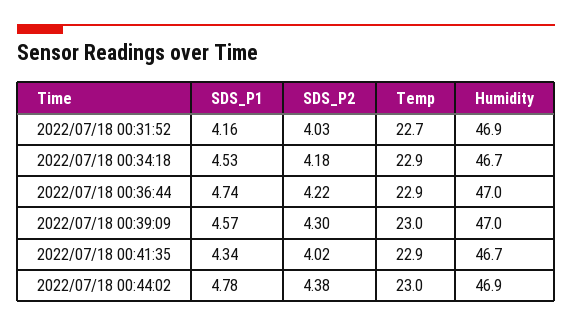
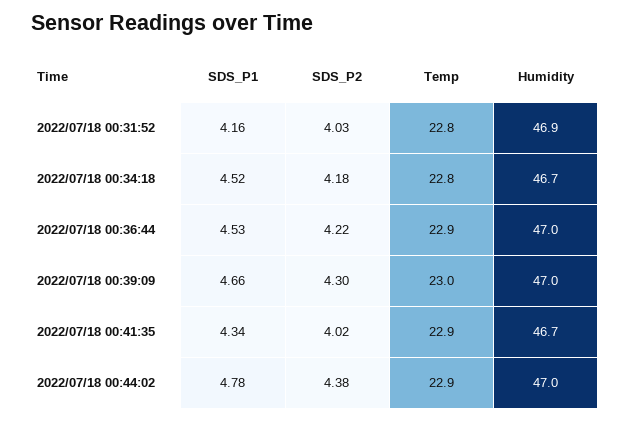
Temp, 2022/07/18 00:31:52: 22.7 -> 22.8
SDS_P1, 2022/07/18 00:34:18: 4.53 -> 4.52
Temp, 2022/07/18 00:34:18: 22.9 -> 22.8
SDS_P1, 2022/07/18 00:36:44: 4.74 -> 4.53
SDS_P1, 2022/07/18 00:39:09: 4.57 -> 4.66
Temp, 2022/07/18 00:44:02: 23 -> 22.9
Humidity, 2022/07/18 00:44:02: 46.9 -> 47

